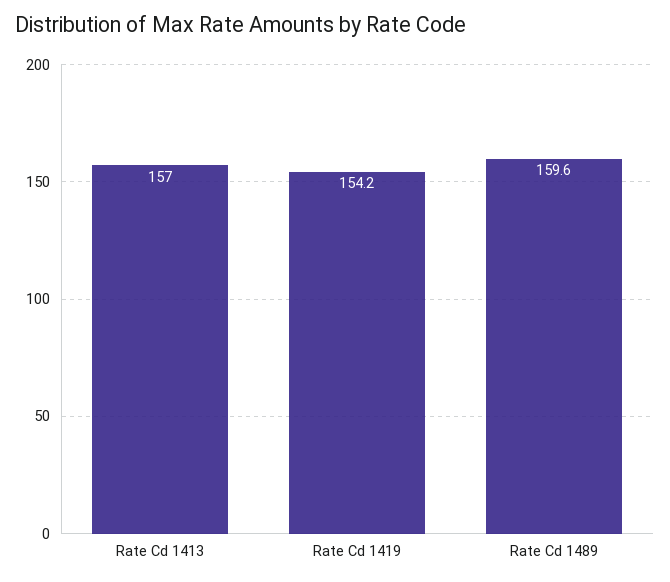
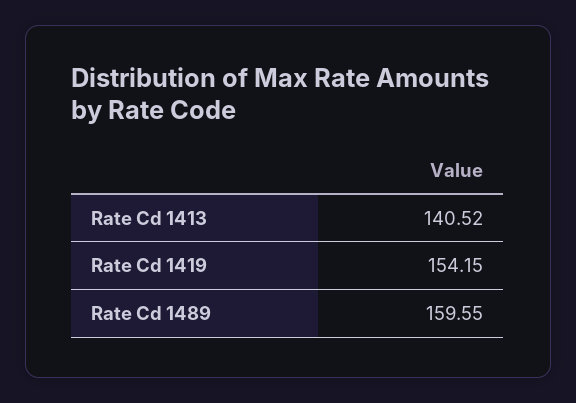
Rate Cd 1413: 157 -> 140.52

